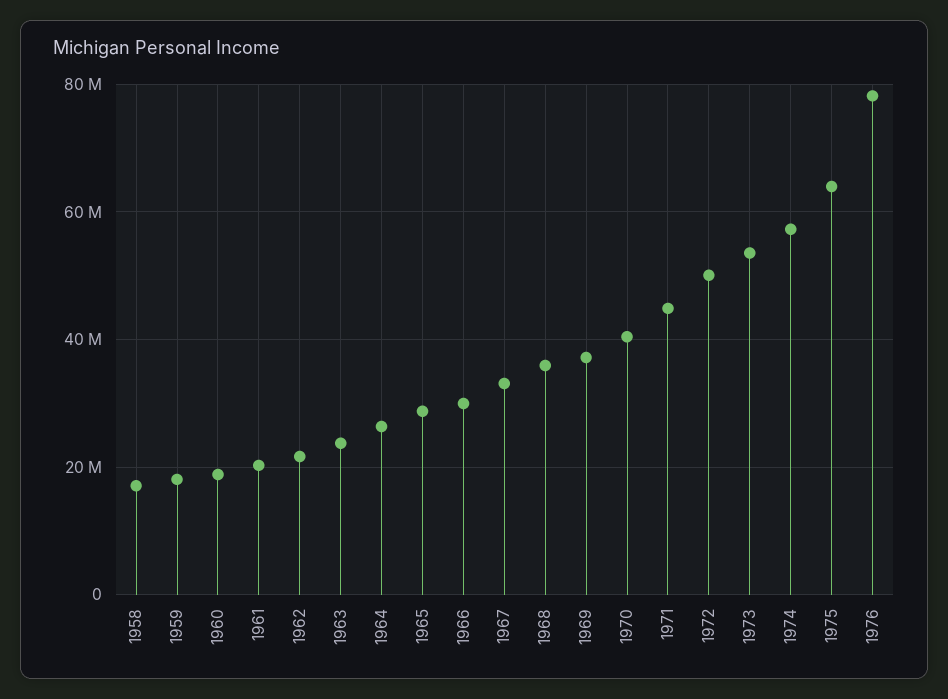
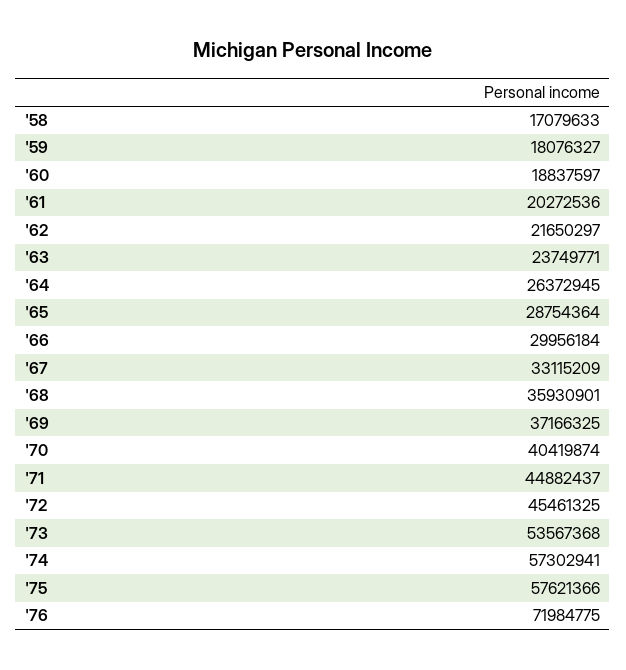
1972: 50000000 -> 45461325
1975: 64000000 -> 57621366
1976: 78000000 -> 71984775

